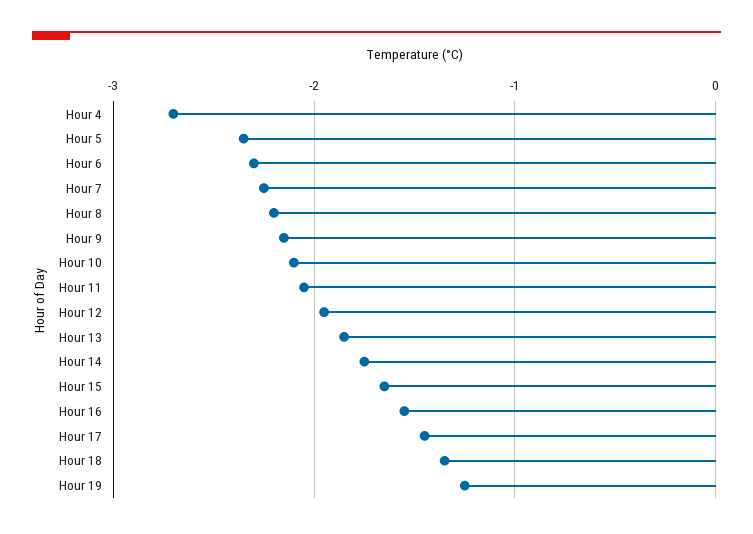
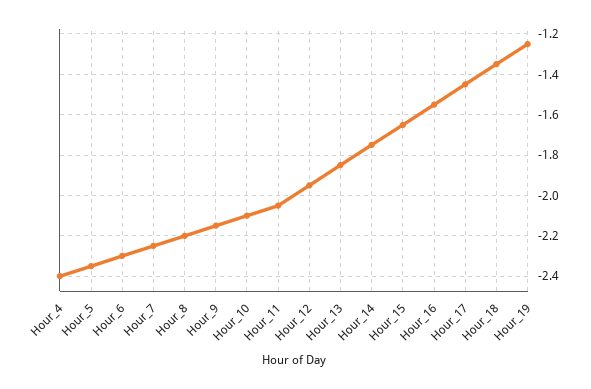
Hour 4: -2.7 -> -2.4

